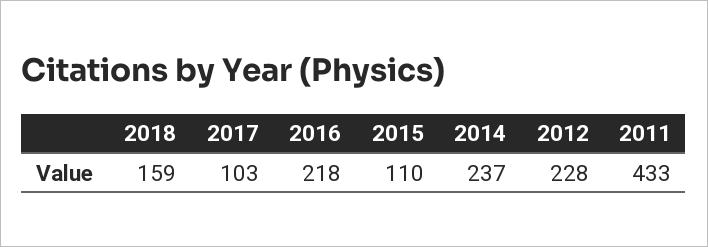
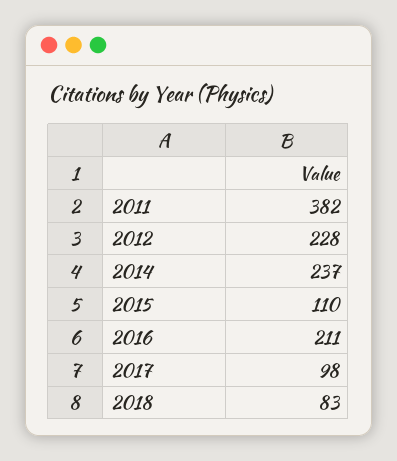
2018: 159 -> 83
2017: 103 -> 98
2016: 218 -> 211
2011: 433 -> 382

